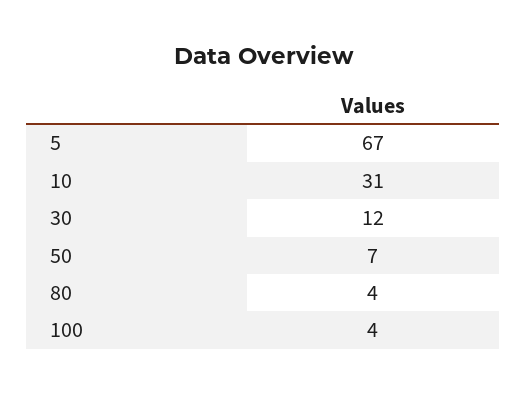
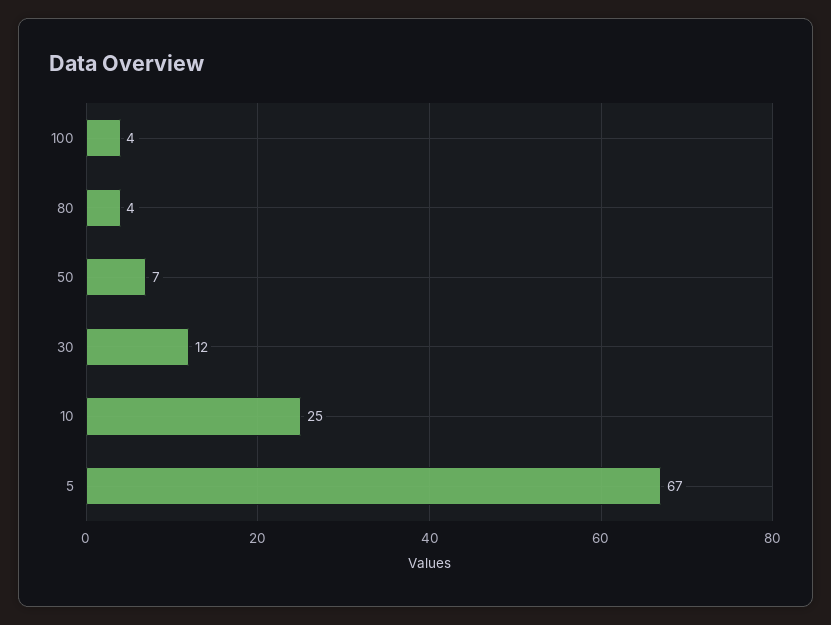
10: 31 -> 25

